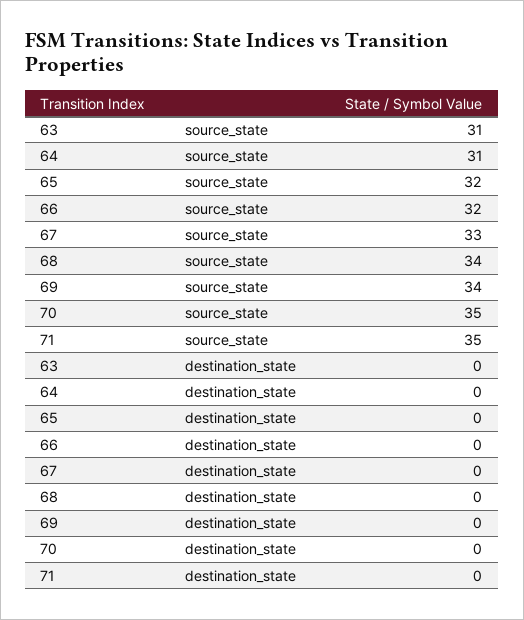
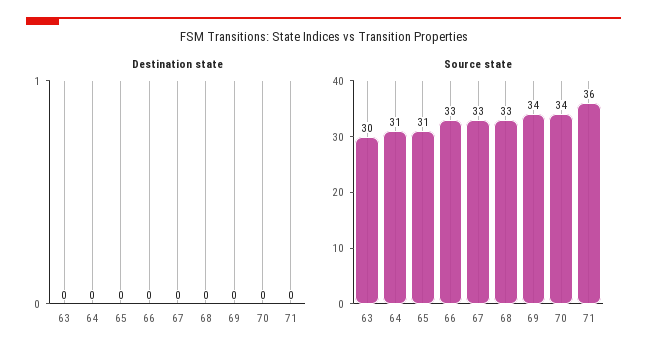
source_state, 63: 31 -> 30
source_state, 65: 32 -> 31
source_state, 66: 32 -> 33
source_state, 68: 34 -> 33
source_state, 70: 35 -> 34
source_state, 71: 35 -> 36

